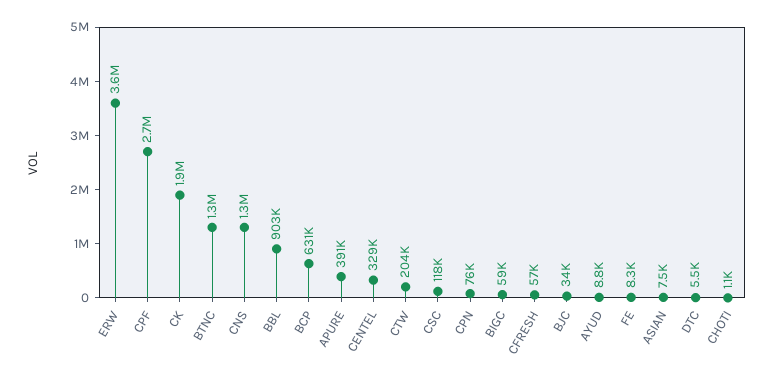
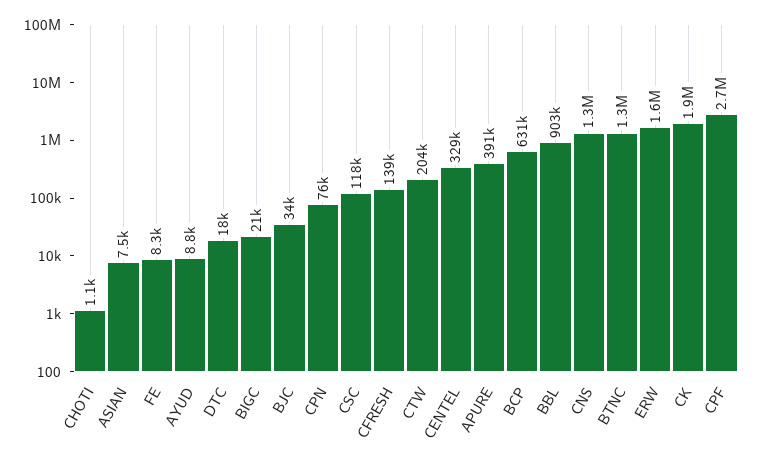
ERW: 3600000 -> 1600000
BIGC: 59000 -> 21000
CFRESH: 57000 -> 139000
DTC: 5500 -> 18000

